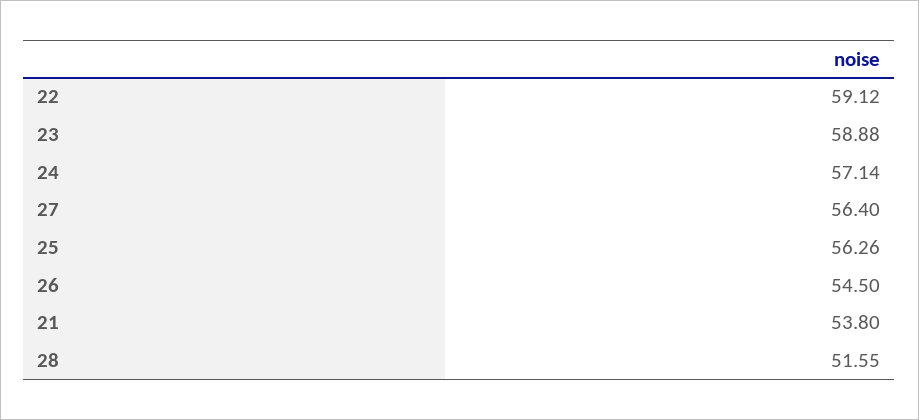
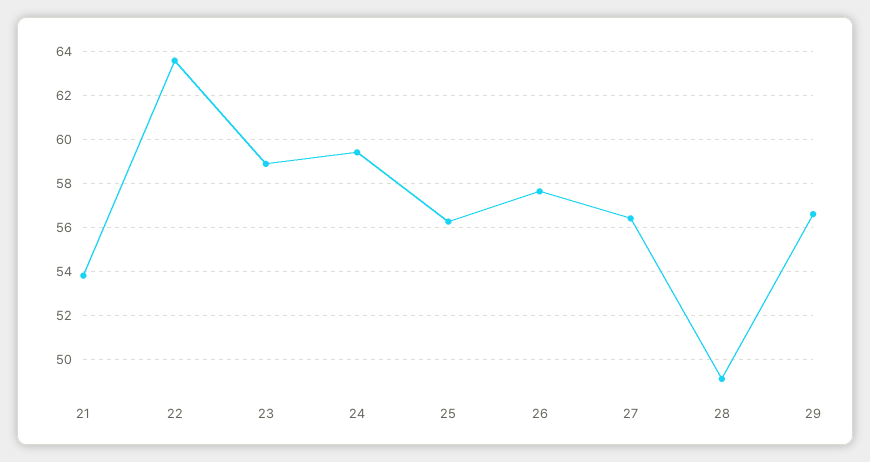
22: 59.12 -> 63.5
24: 57.14 -> 59.5
26: 54.5 -> 57.5
28: 51.55 -> 49
29: none -> 56.5

